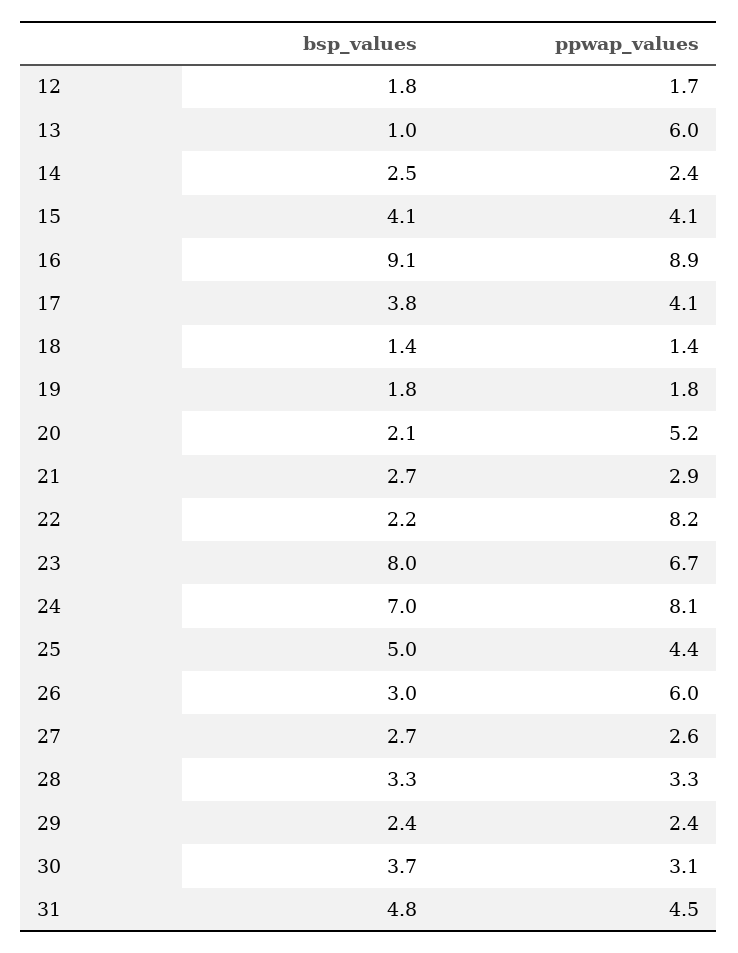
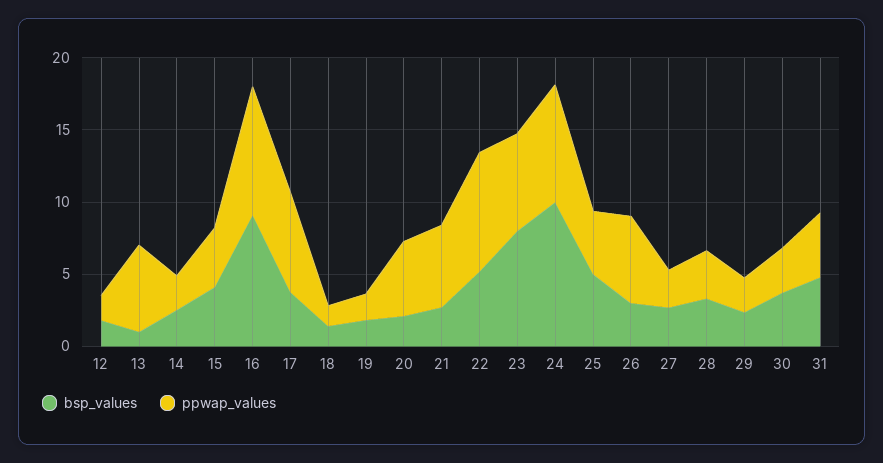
ppwap_values, 17: 4.1 -> 7
ppwap_values, 21: 2.9 -> 6
bsp_values, 22: 2.2 -> 5
bsp_values, 24: 7 -> 10

